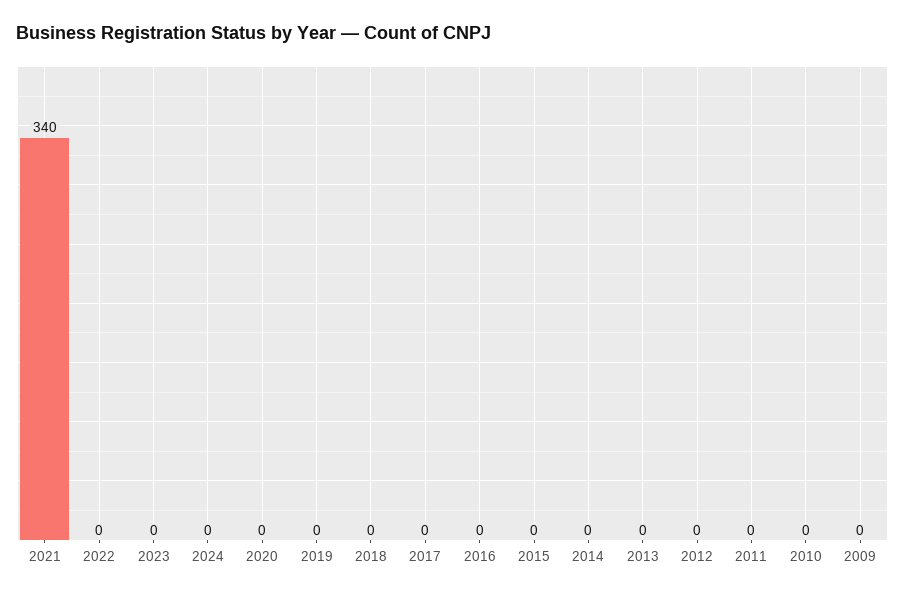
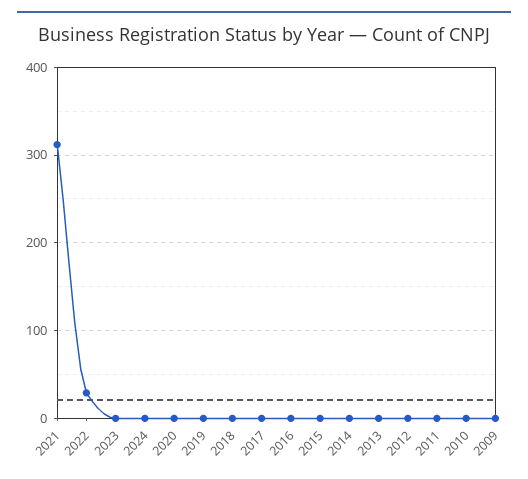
2021: 340 -> 310
2022: 0 -> 30

